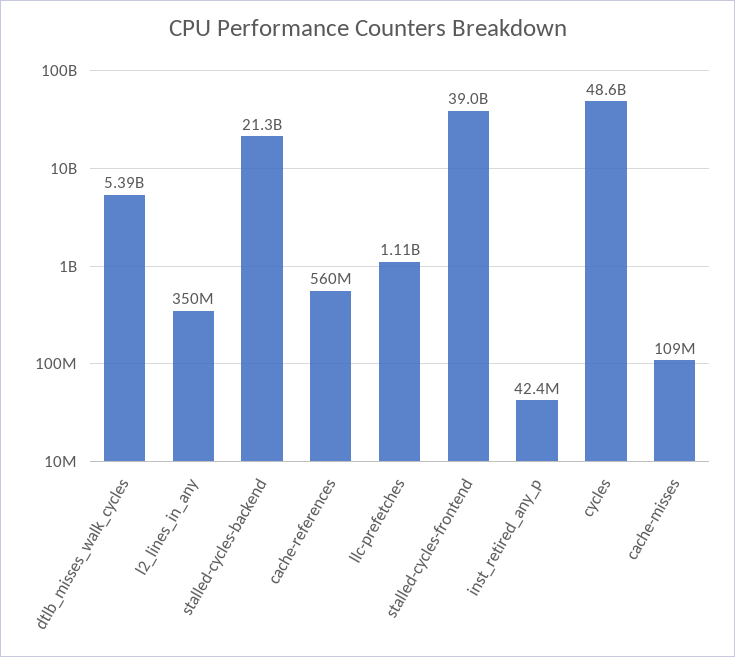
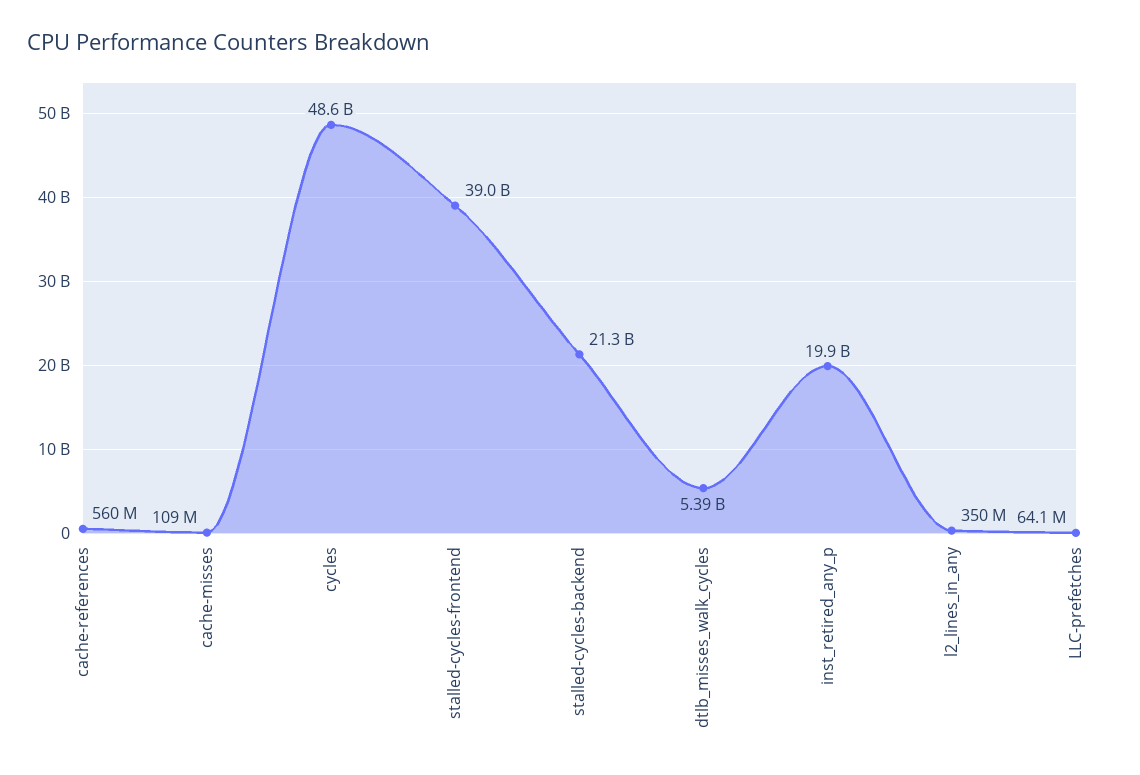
llc-prefetches: 1110000000 -> 64100000
inst_retired_any_p: 42400000 -> 19900000000

